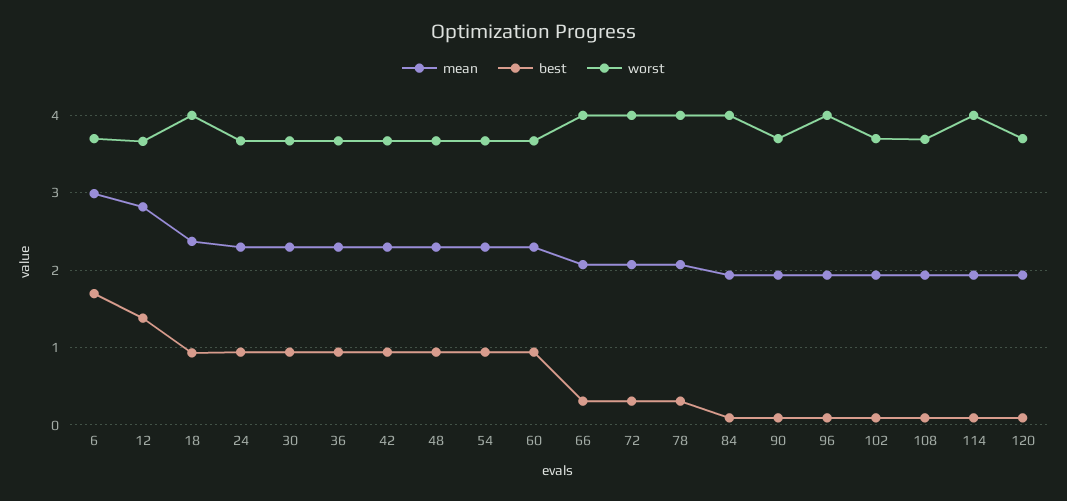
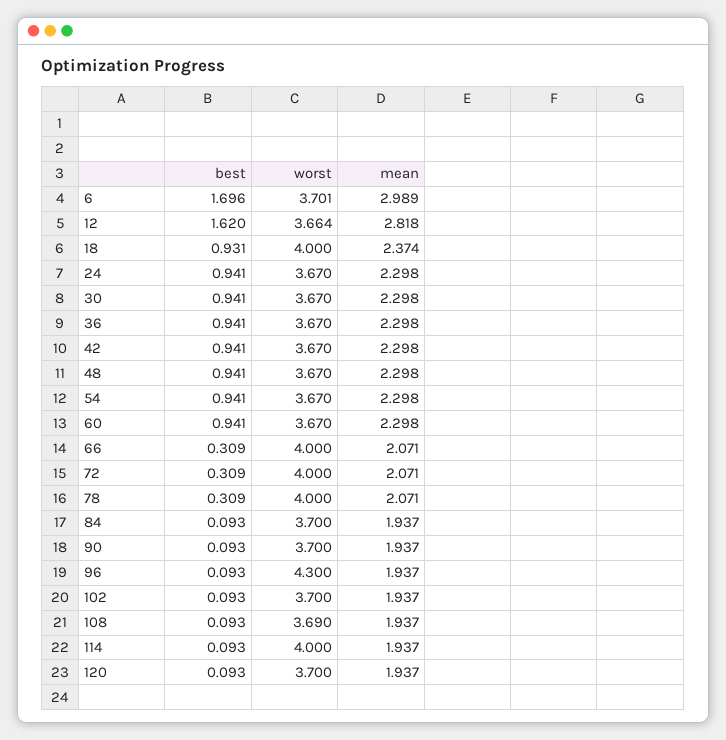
best, 12: 1.4 -> 1.62
worst, 84: 4 -> 3.7
worst, 96: 4 -> 4.3

